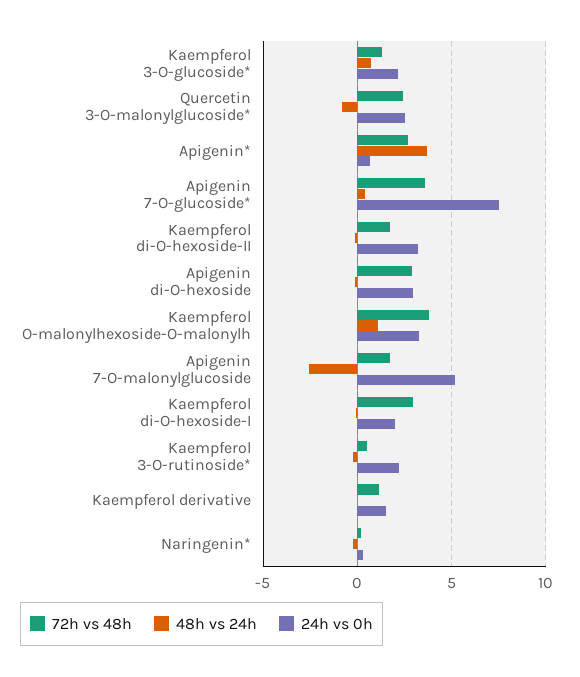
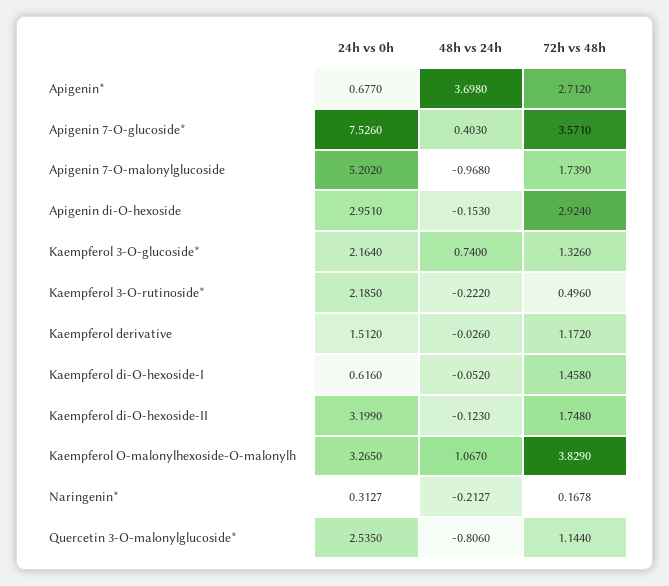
72h vs 48h, Quercetin 3-O-malonylglucoside*: 2.5 -> 1.144
48h vs 24h, Apigenin 7-O-malonylglucoside: -2.5 -> -0.968
72h vs 48h, Kaempferol di-O-hexoside-I: 3 -> 1.458
24h vs 0h, Kaempferol di-O-hexoside-I: 2 -> 0.616

